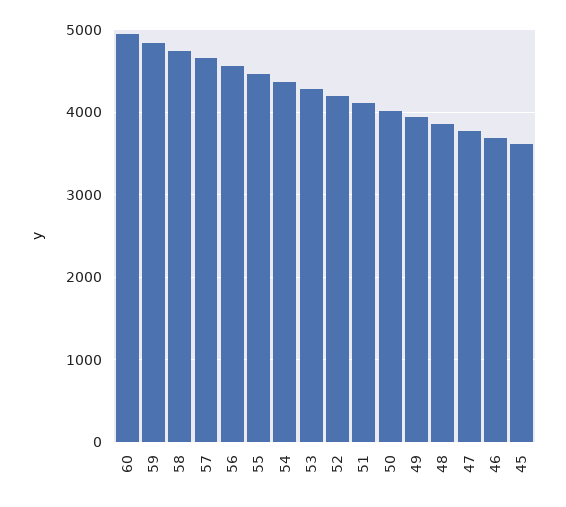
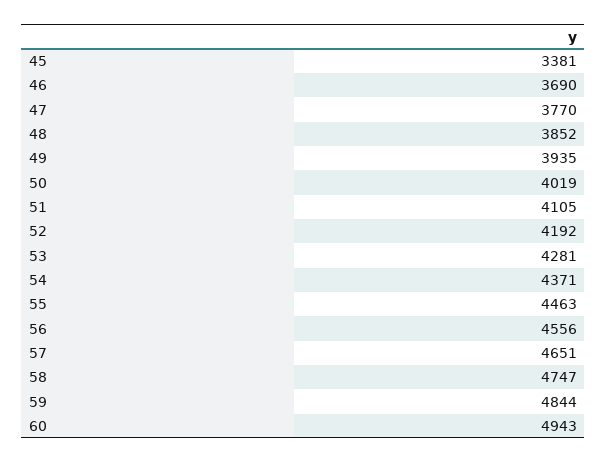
45: 3600 -> 3381

